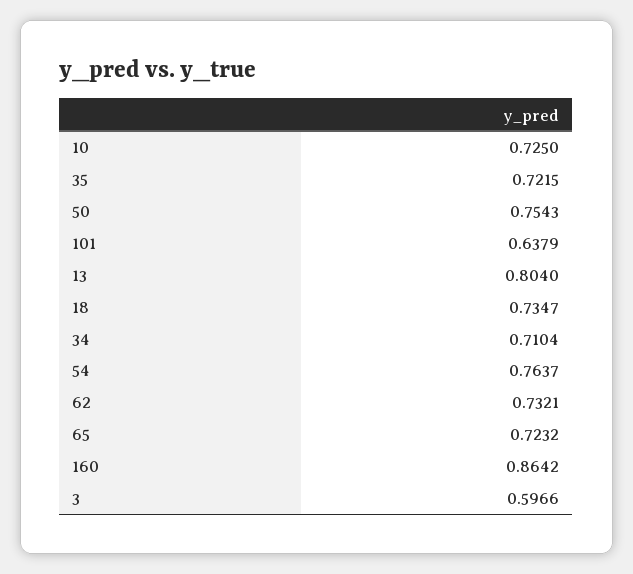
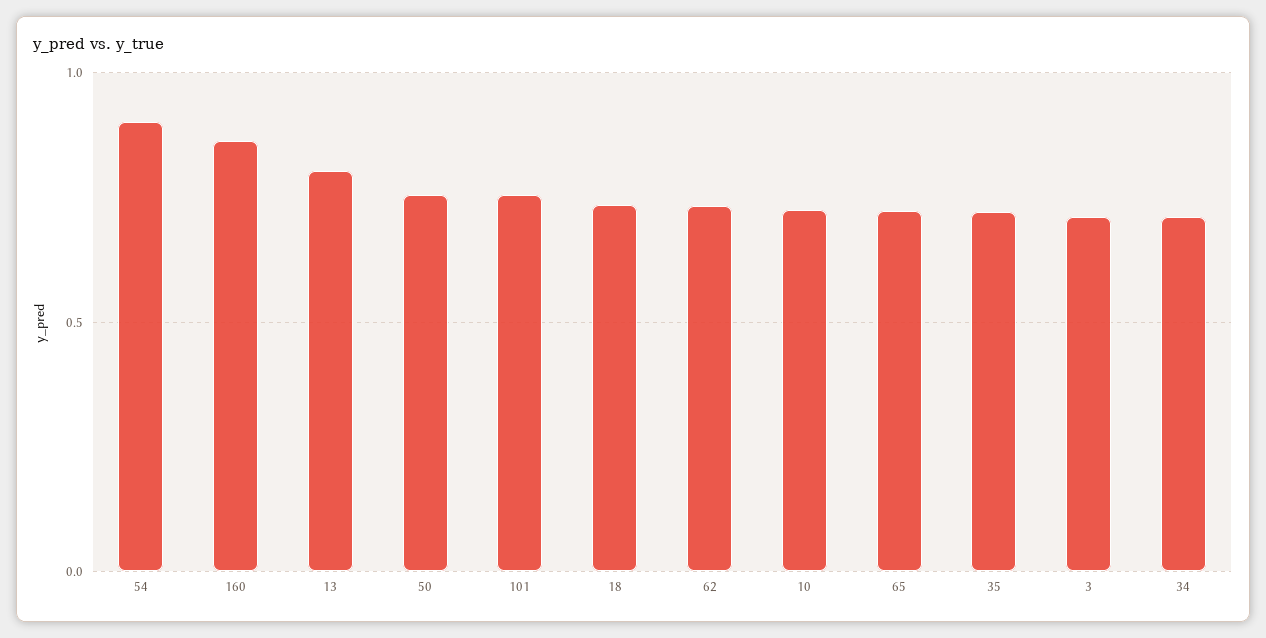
101: 0.6379 -> 0.75
54: 0.7637 -> 0.9
3: 0.5966 -> 0.7

